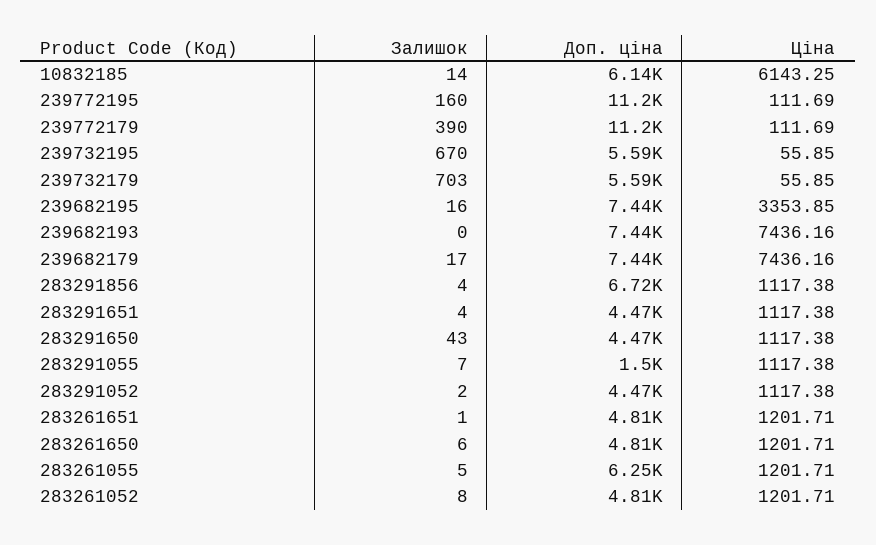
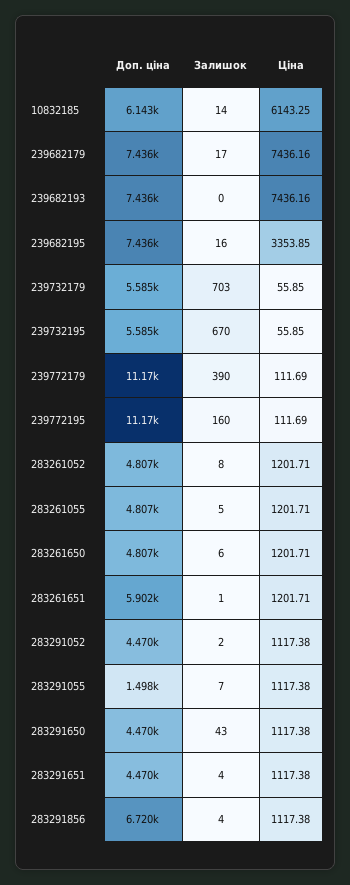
Доп. ціна, 283261651: 4810 -> 5902
Доп. ціна, 283261055: 6250 -> 4807

